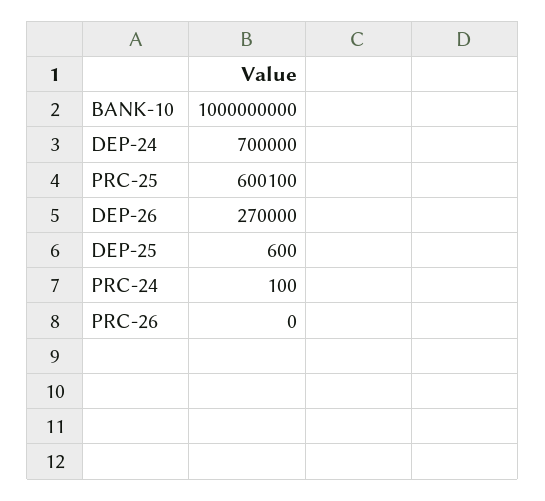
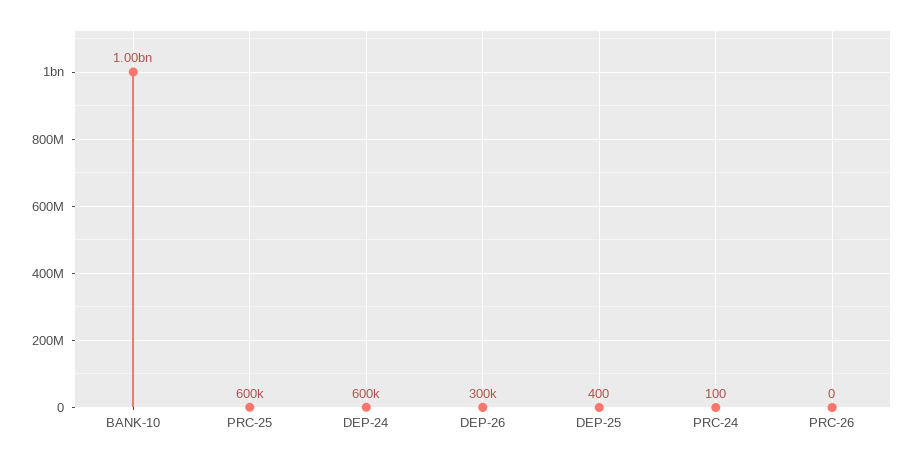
DEP-24: 700000 -> 600000
DEP-26: 270000 -> 300000
DEP-25: 600 -> 400

